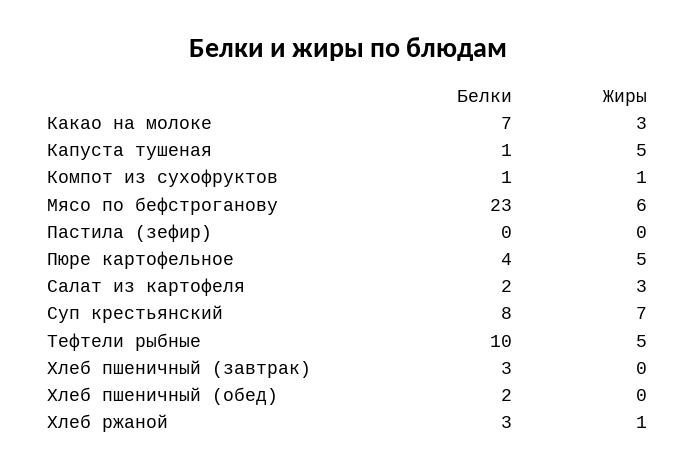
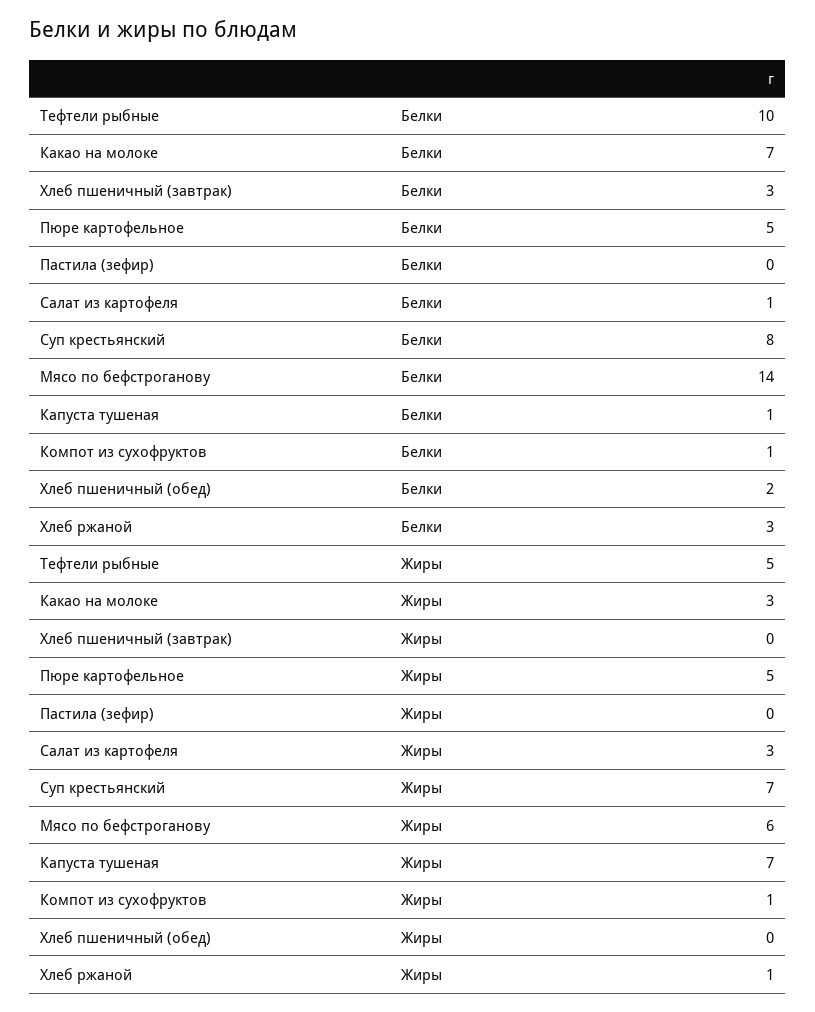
Жиры, Капуста тушеная: 5 -> 7
Белки, Мясо по бефстроганову: 23 -> 14
Белки, Пюре картофельное: 4 -> 5
Белки, Салат из картофеля: 2 -> 1

